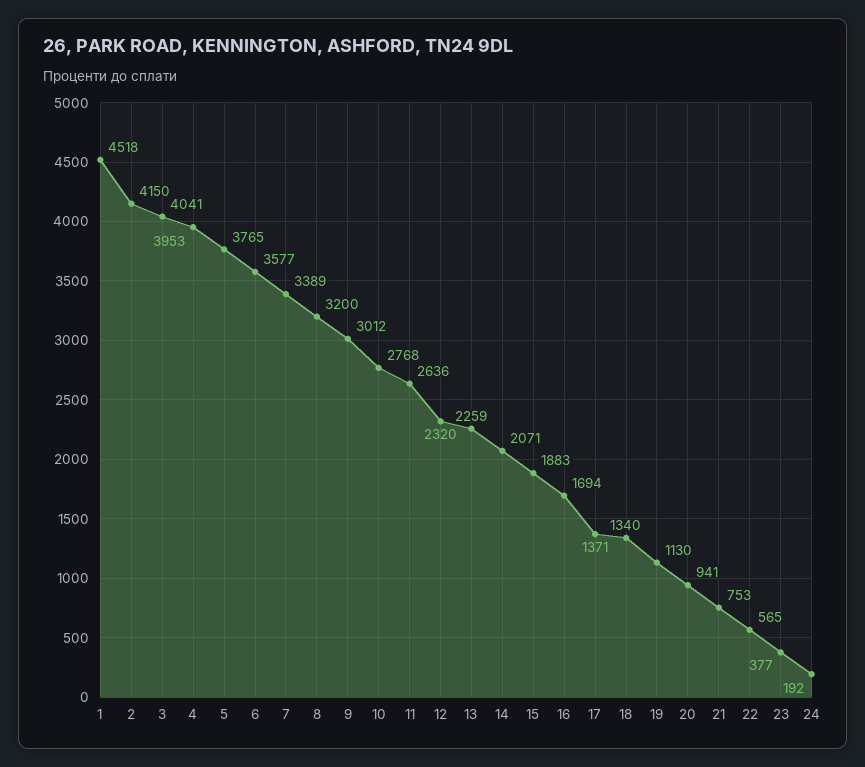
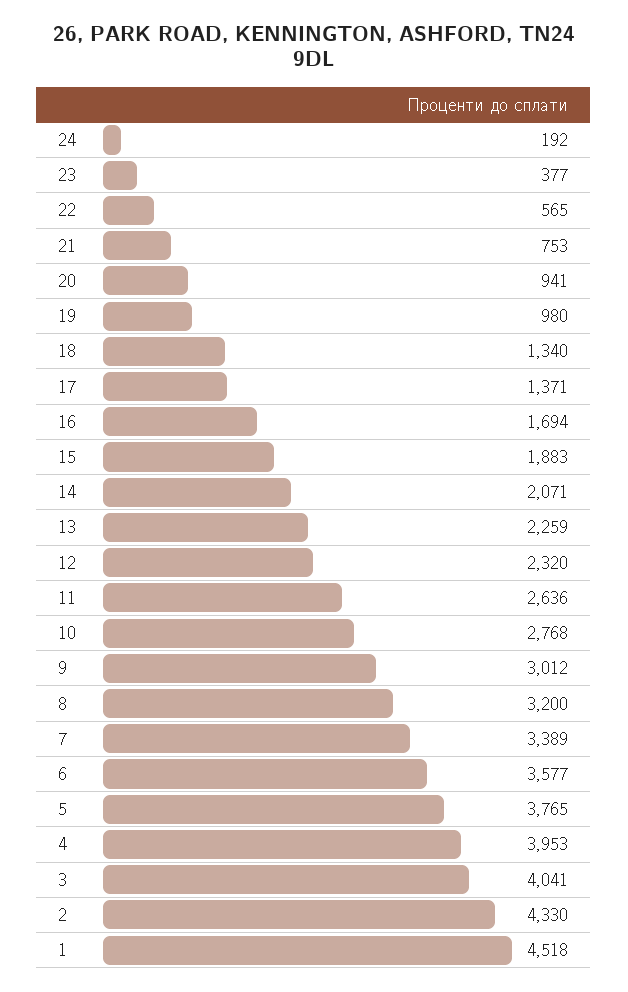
2: 4150 -> 4330
19: 1130 -> 980

